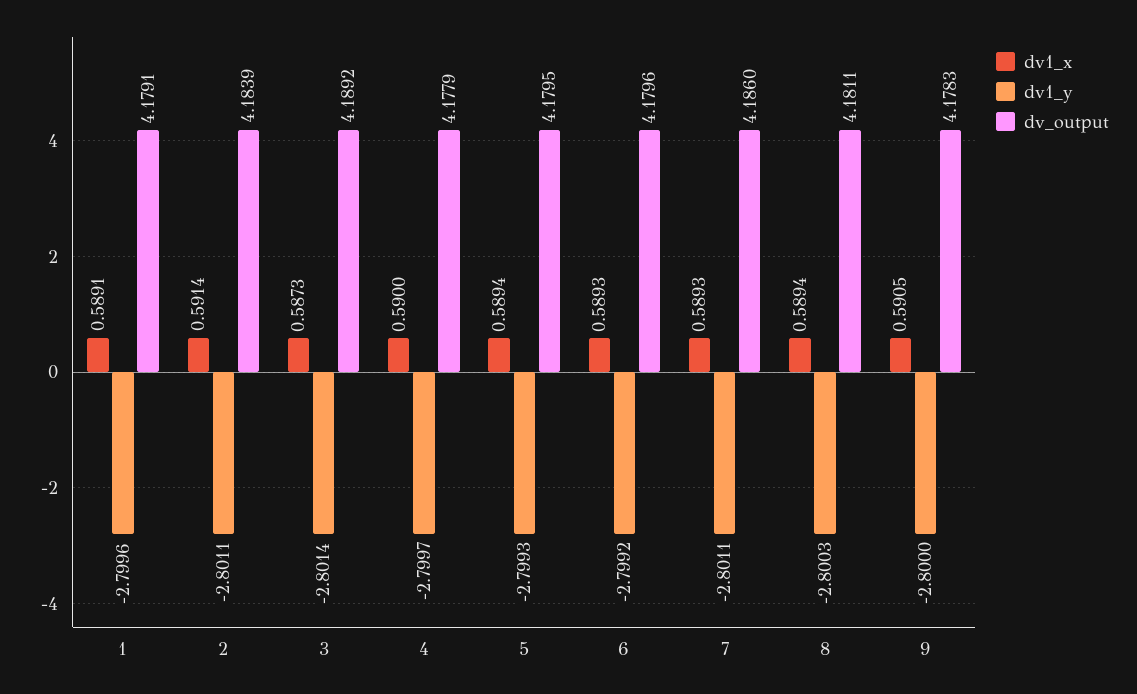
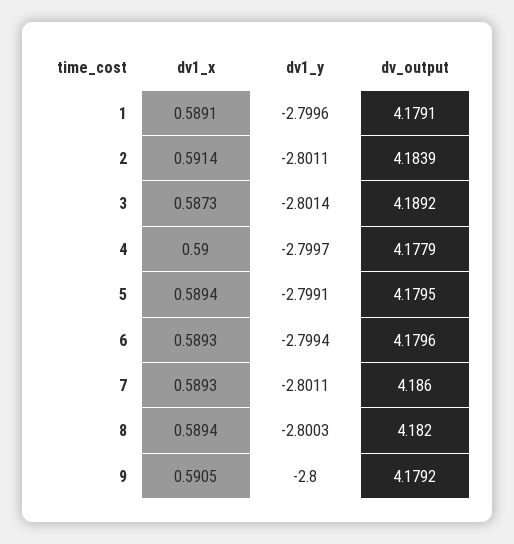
dv1_y, 5: -2.7993 -> -2.7991
dv1_y, 6: -2.7992 -> -2.7994
dv_output, 8: 4.1811 -> 4.182
dv_output, 9: 4.1783 -> 4.1792

